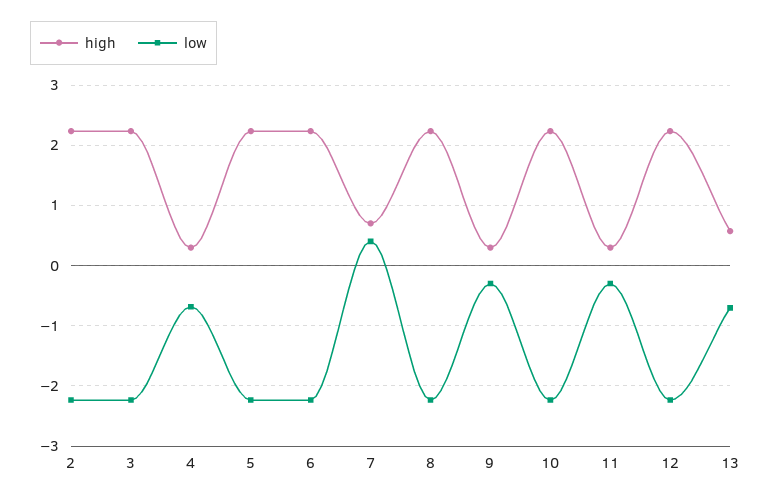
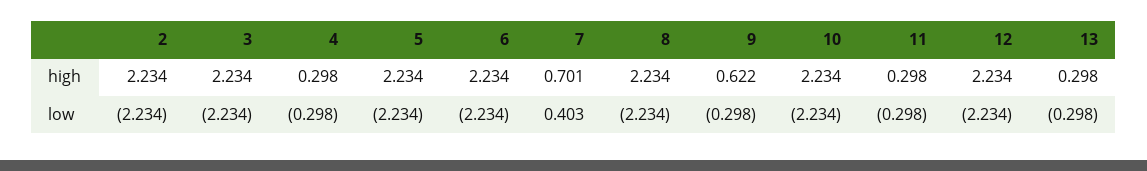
low, 4: -0.7 -> -0.298
high, 9: 0.3 -> 0.622
high, 13: 0.6 -> 0.298
low, 13: -0.7 -> -0.298

